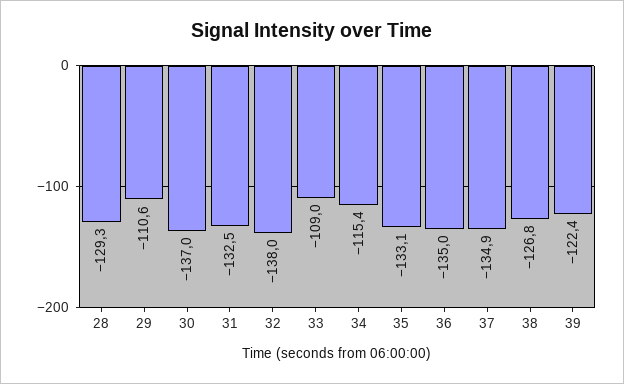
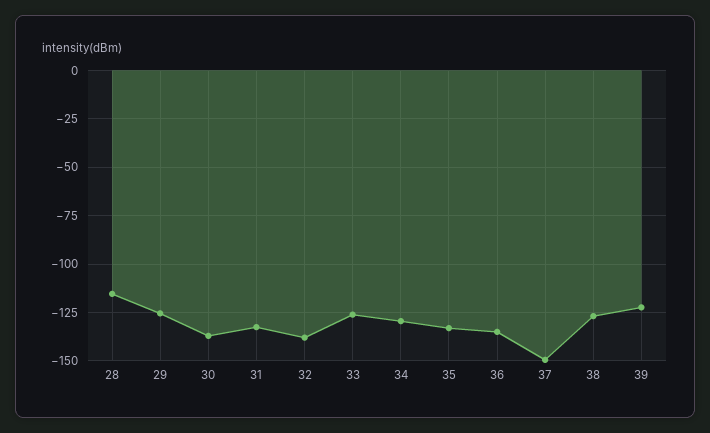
28: -129.3 -> -115
29: -110.6 -> -125
33: -109 -> -125
34: -115.4 -> -130
37: -134.9 -> -150

